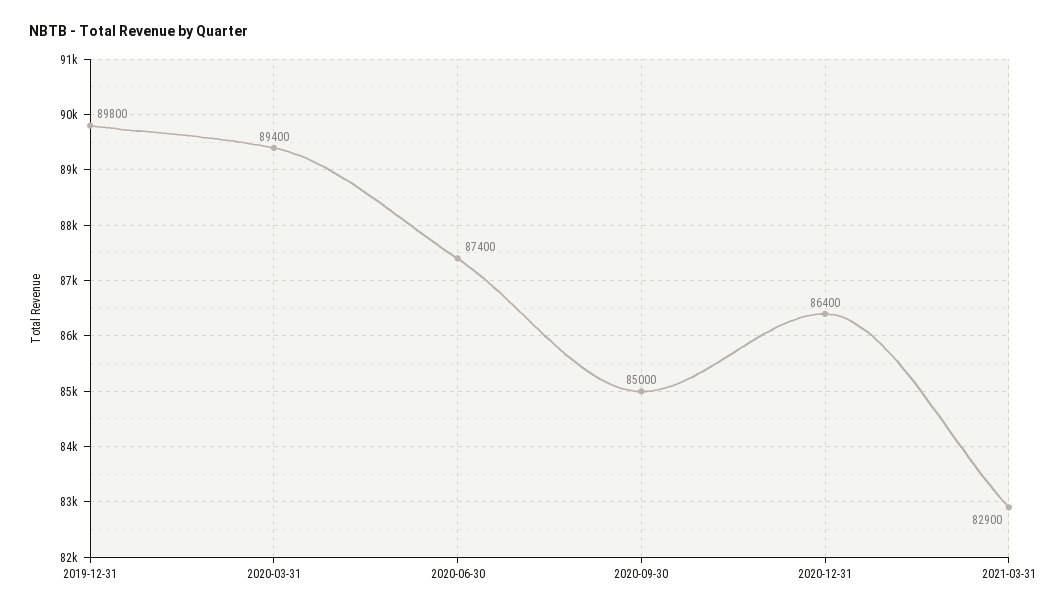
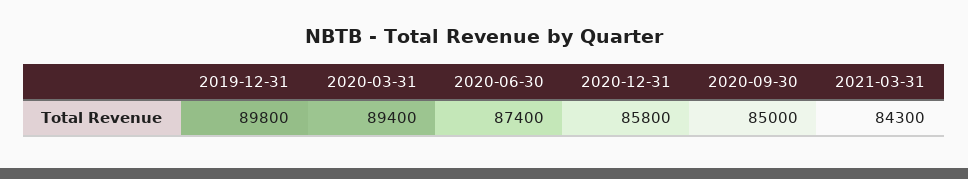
2020-12-31: 86400 -> 85800
2021-03-31: 82900 -> 84300

